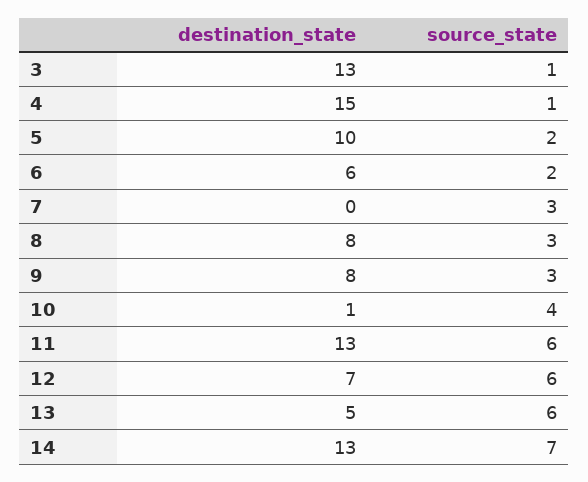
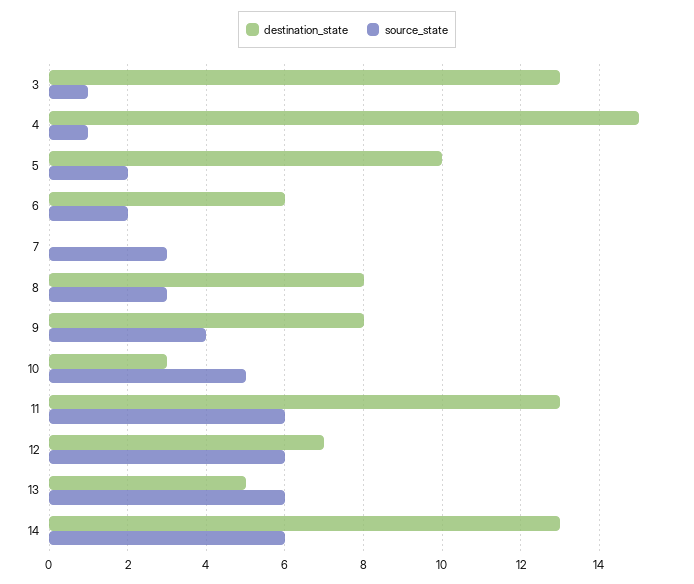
source_state, 9: 3 -> 4
destination_state, 10: 1 -> 3
source_state, 10: 4 -> 5
source_state, 14: 7 -> 6

